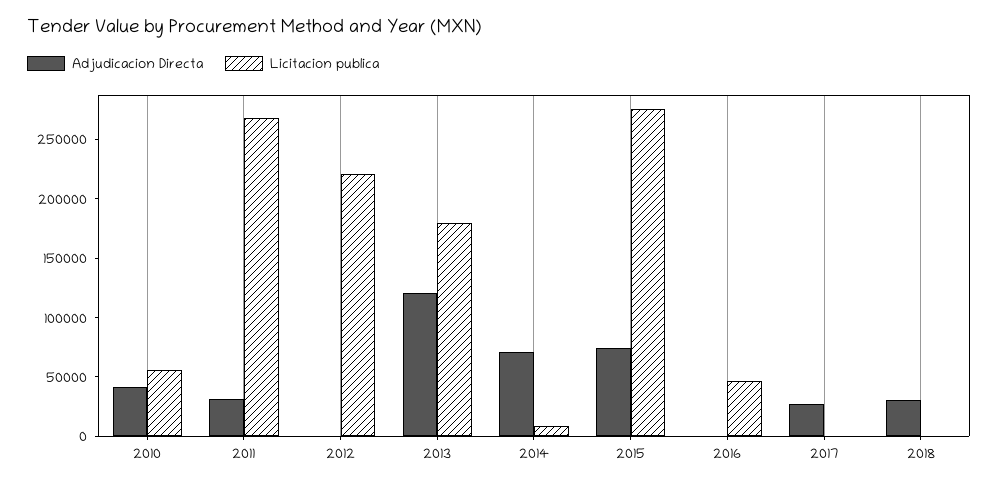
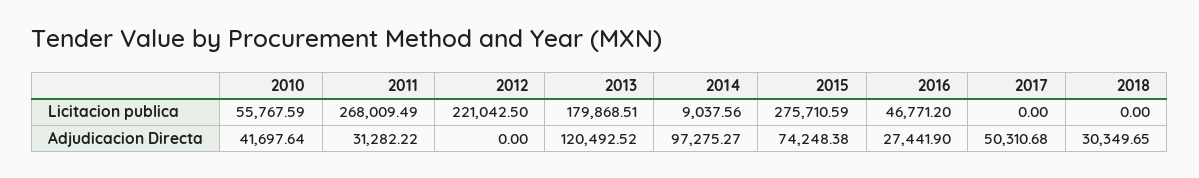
Adjudicacion Directa, 2014: 70000 -> 97275.27
Adjudicacion Directa, 2016: 0 -> 27441.9
Adjudicacion Directa, 2017: 30000 -> 50310.68

